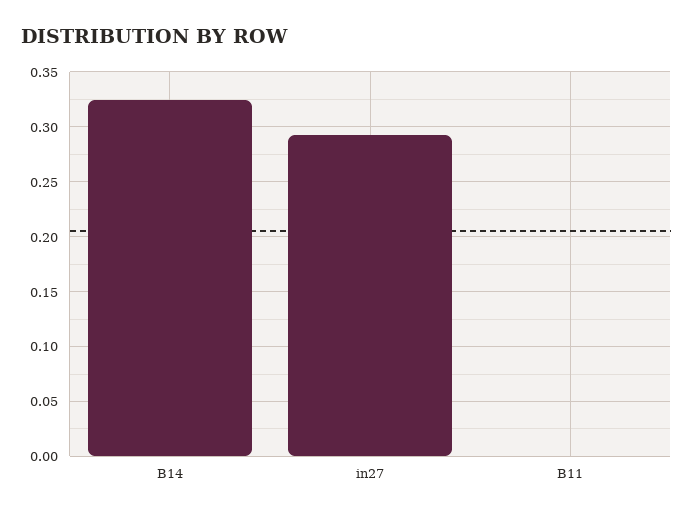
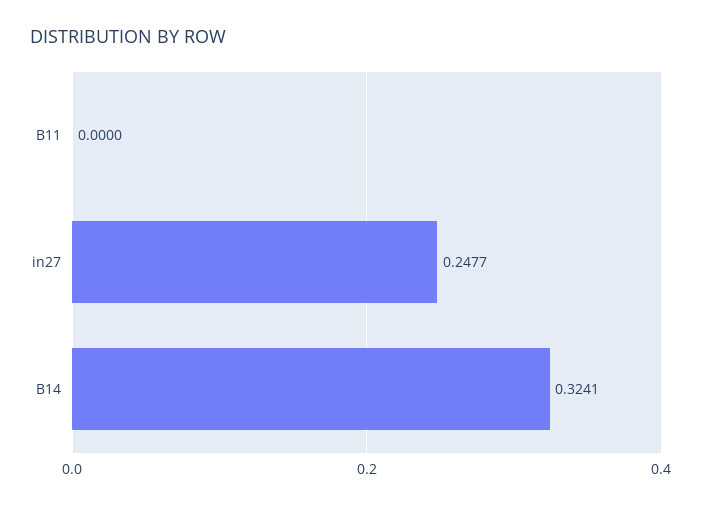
in27: 0.29 -> 0.2477

